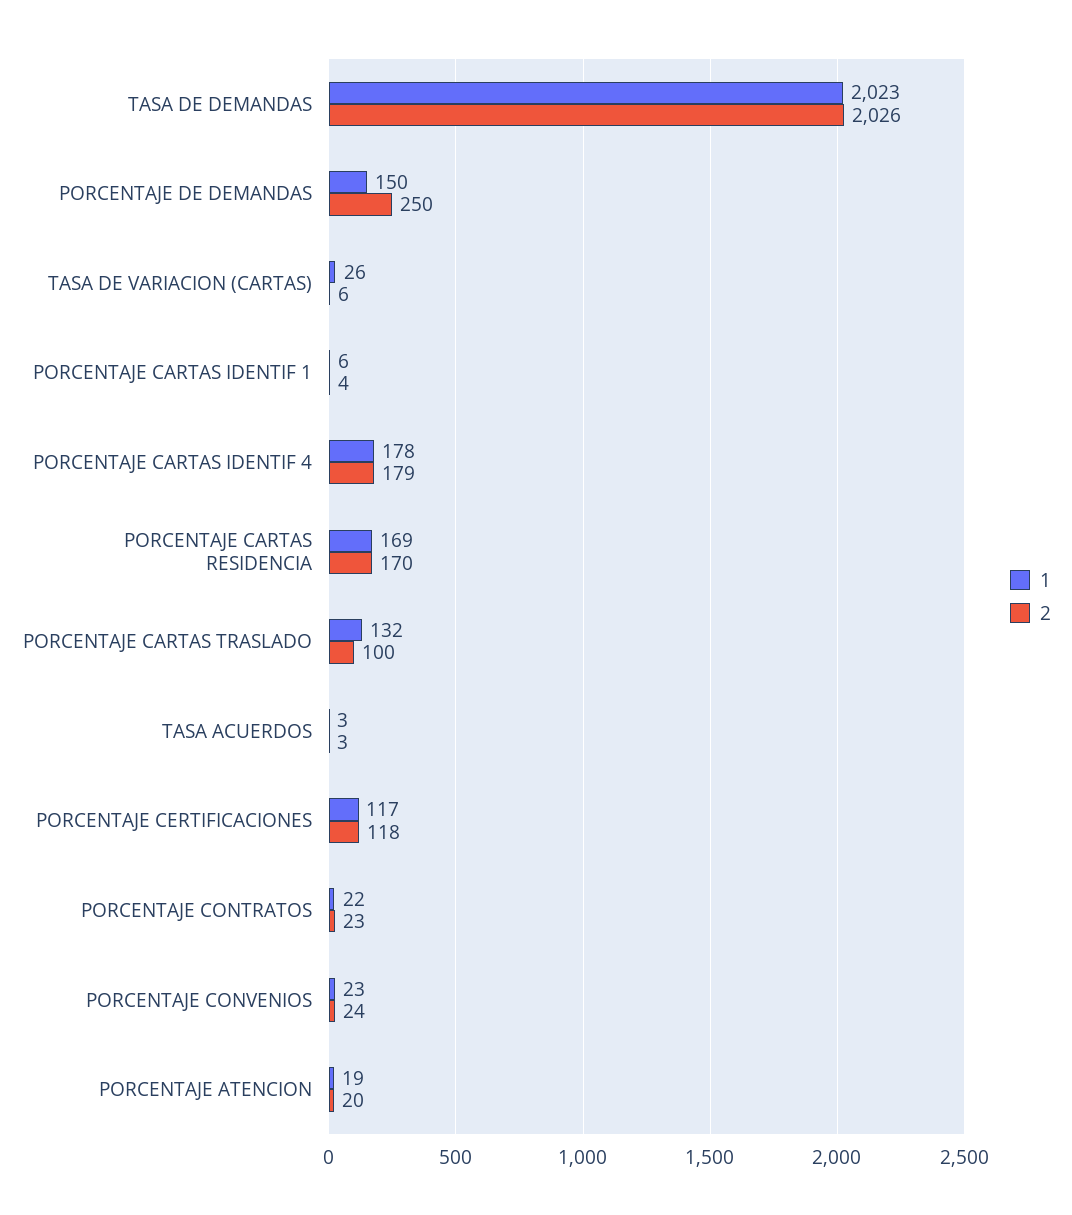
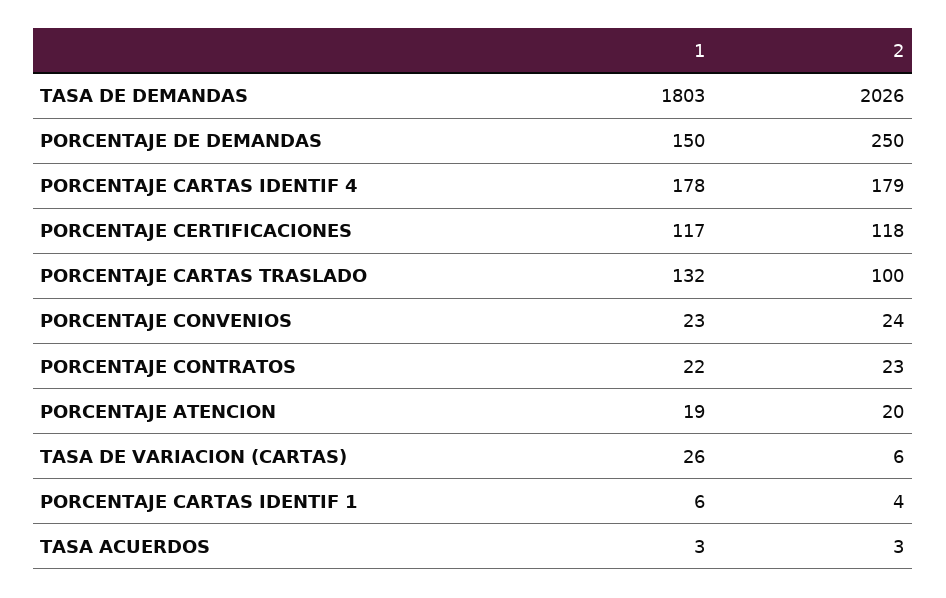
1, TASA DE DEMANDAS: 2023 -> 1803
1, PORCENTAJE CARTAS RESIDENCIA: 169 -> none
2, PORCENTAJE CARTAS RESIDENCIA: 170 -> none

